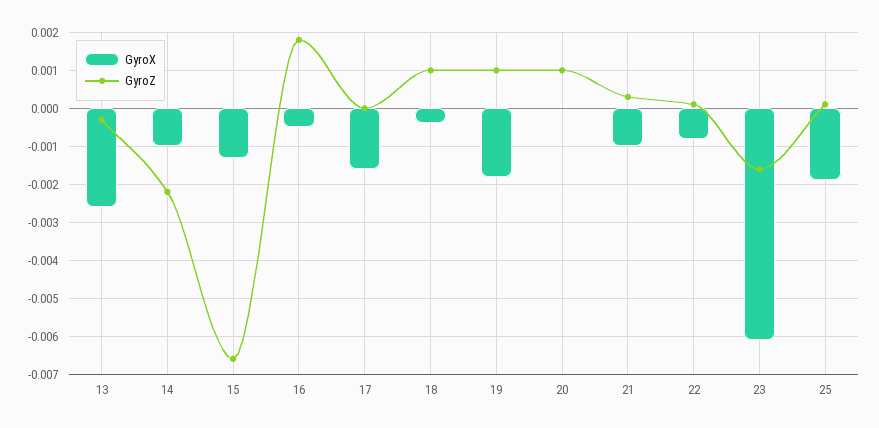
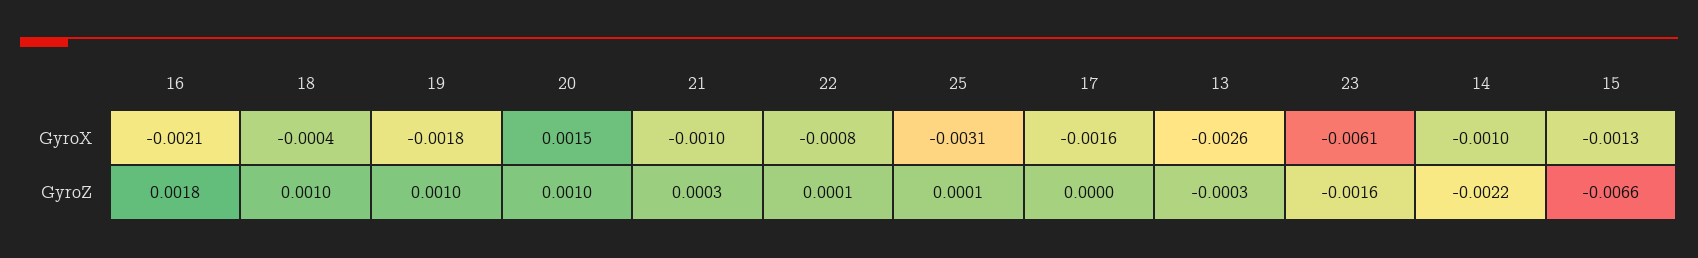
GyroX, 16: -0.0005 -> -0.0021
GyroX, 20: 0 -> 0.0015
GyroX, 25: -0.002 -> -0.0031

